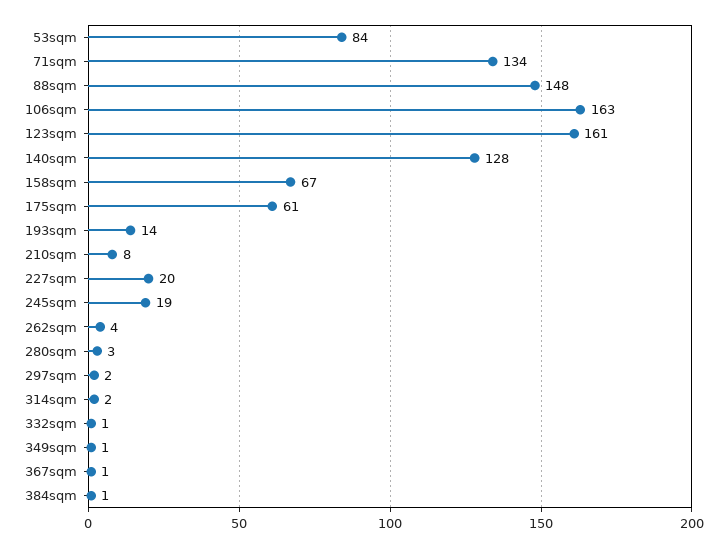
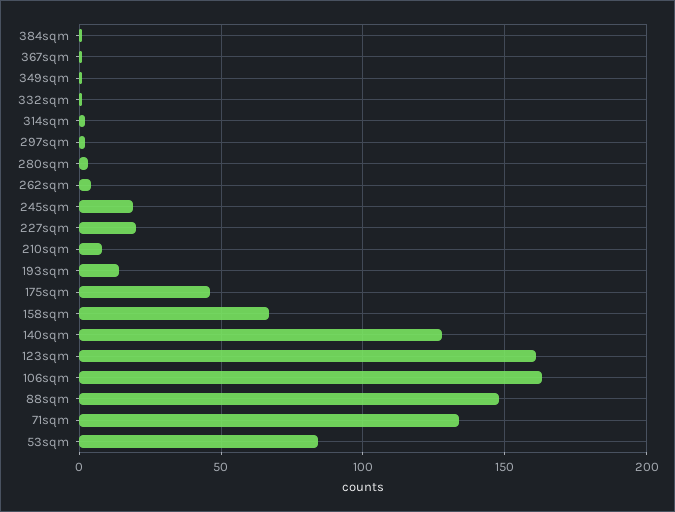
175sqm: 61 -> 45

